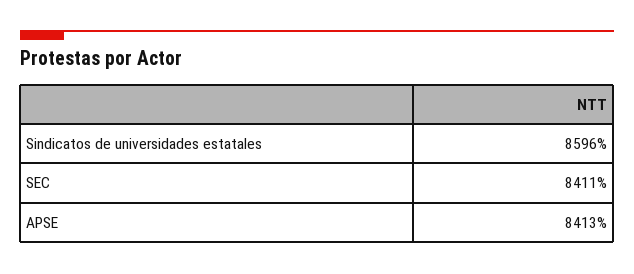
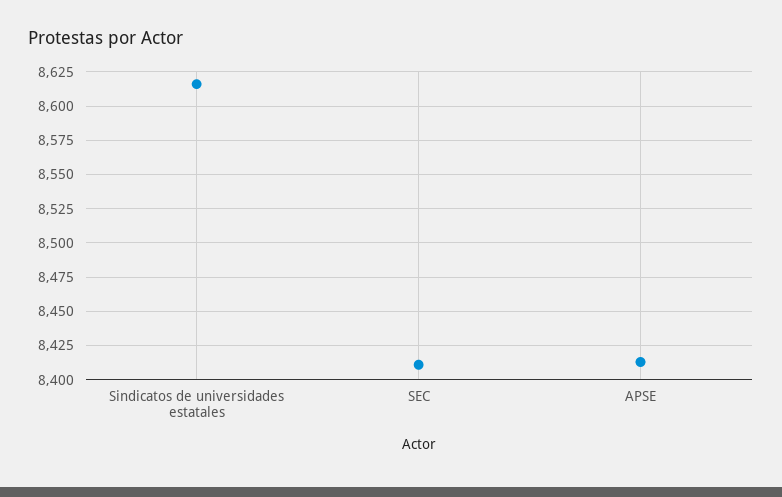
Sindicatos de universidades estatales: 8596 -> 8615

